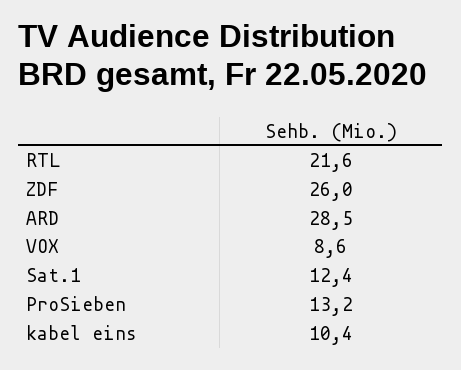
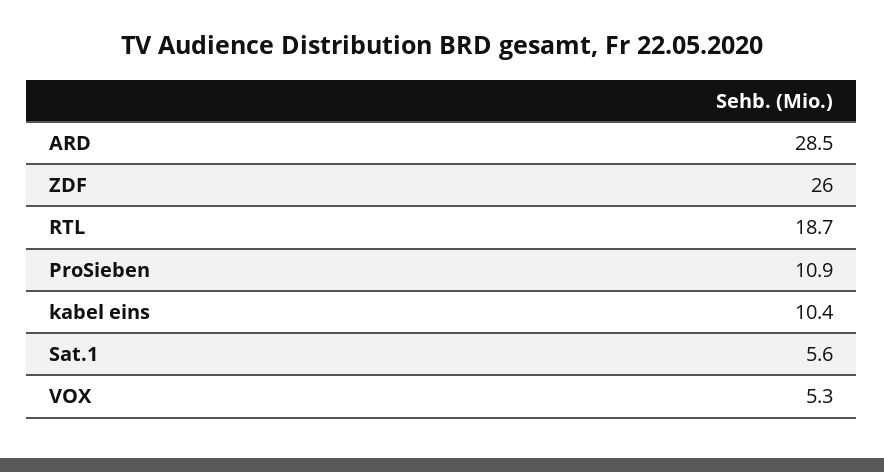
RTL: 21.6 -> 18.7
VOX: 8.6 -> 5.3
Sat.1: 12.4 -> 5.6
ProSieben: 13.2 -> 10.9

